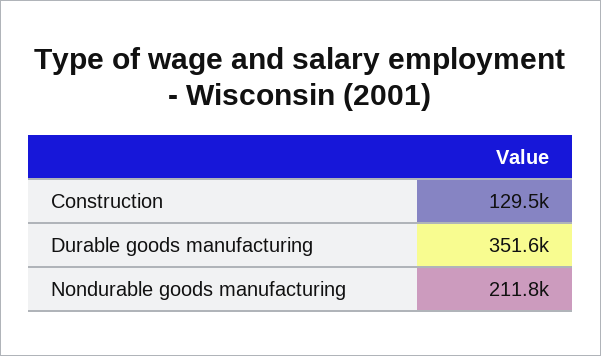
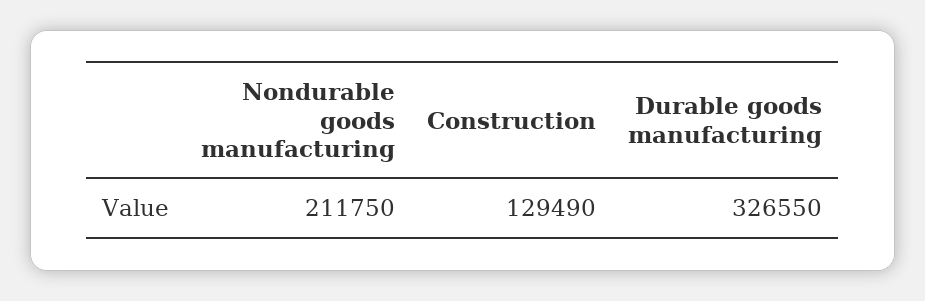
Durable goods manufacturing: 351600 -> 326550

